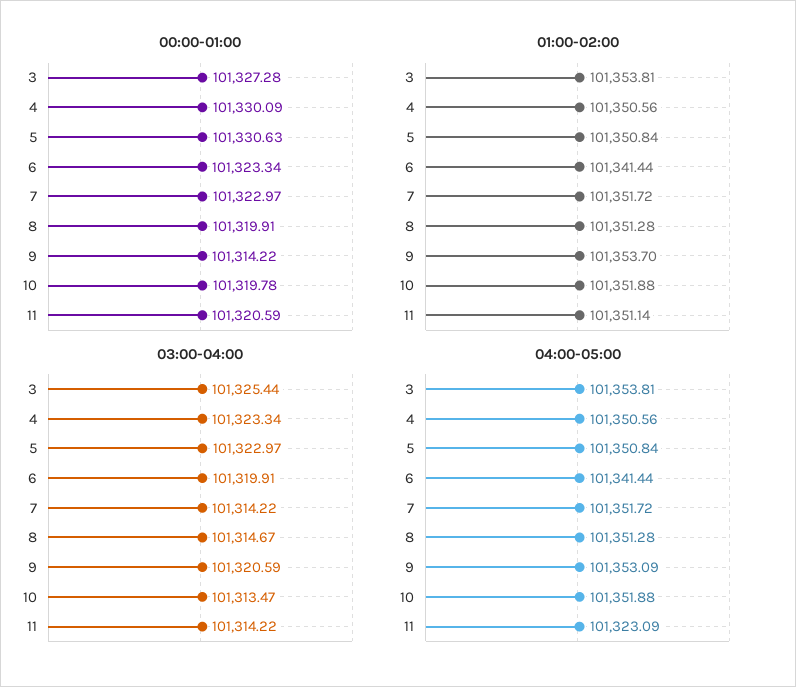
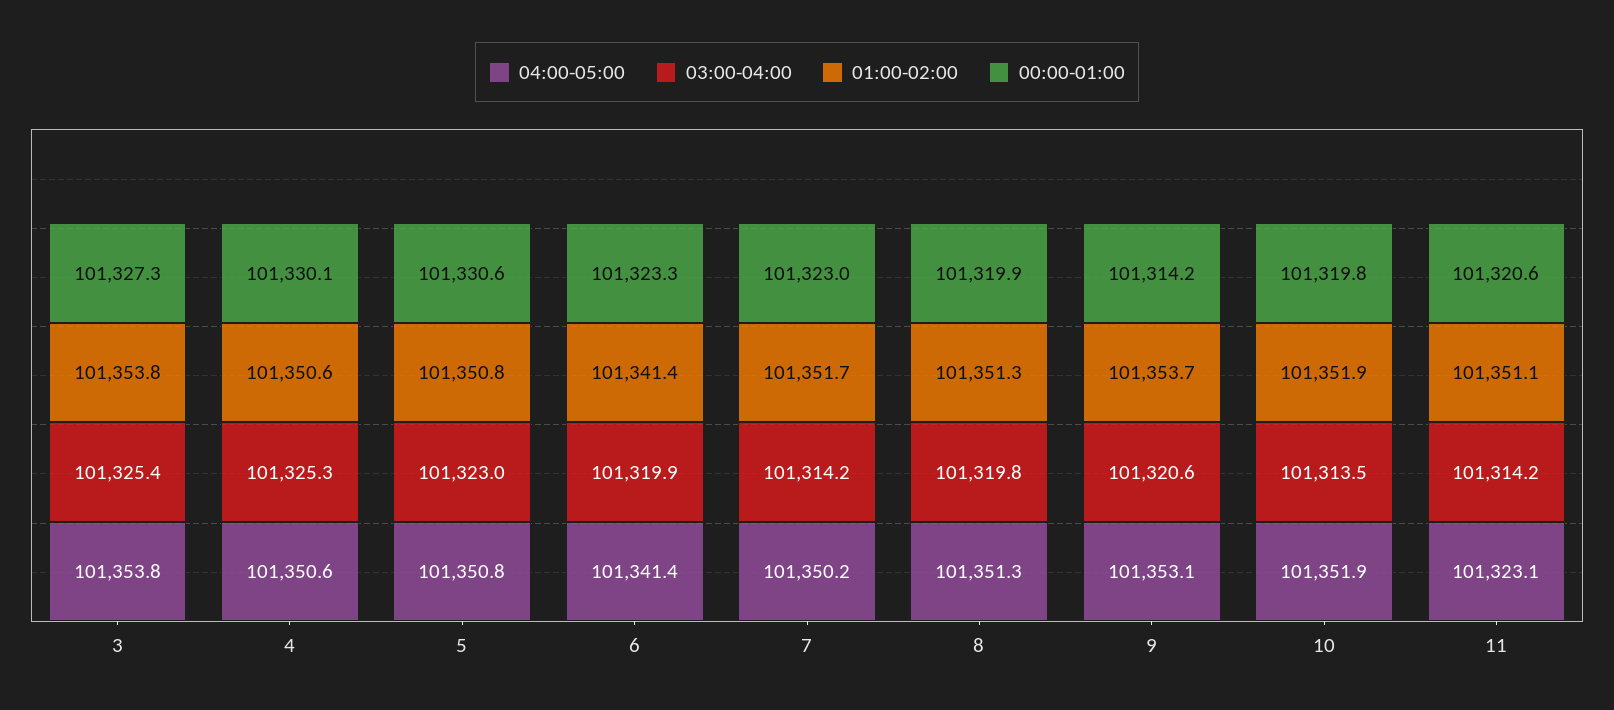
03:00-04:00, 4: 101323.34 -> 101325.3
03:00-04:00, 8: 101314.67 -> 101319.8
04:00-05:00, 7: 101351.72 -> 101350.2

